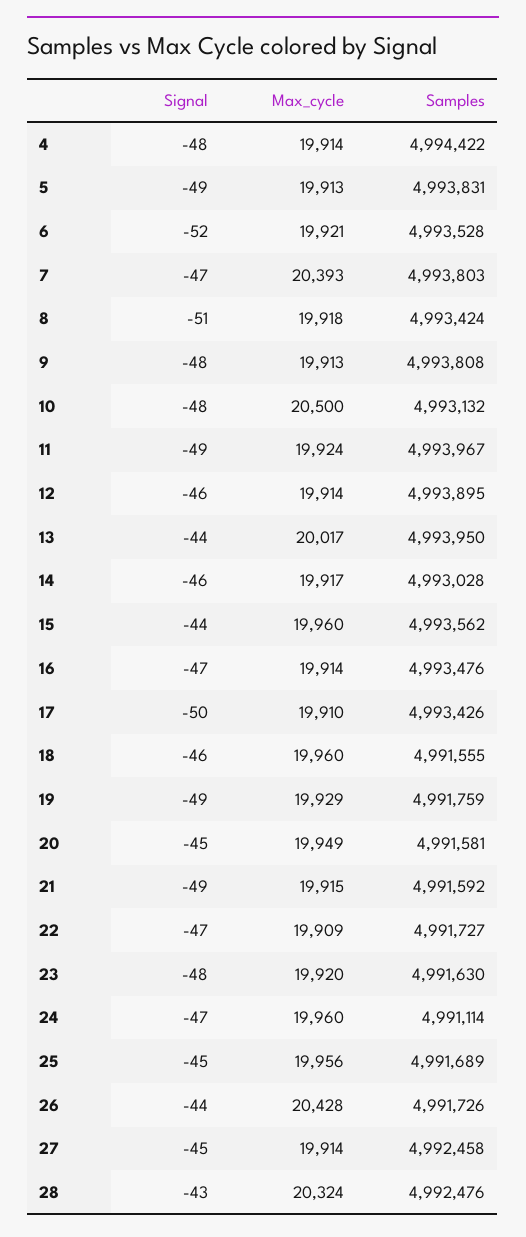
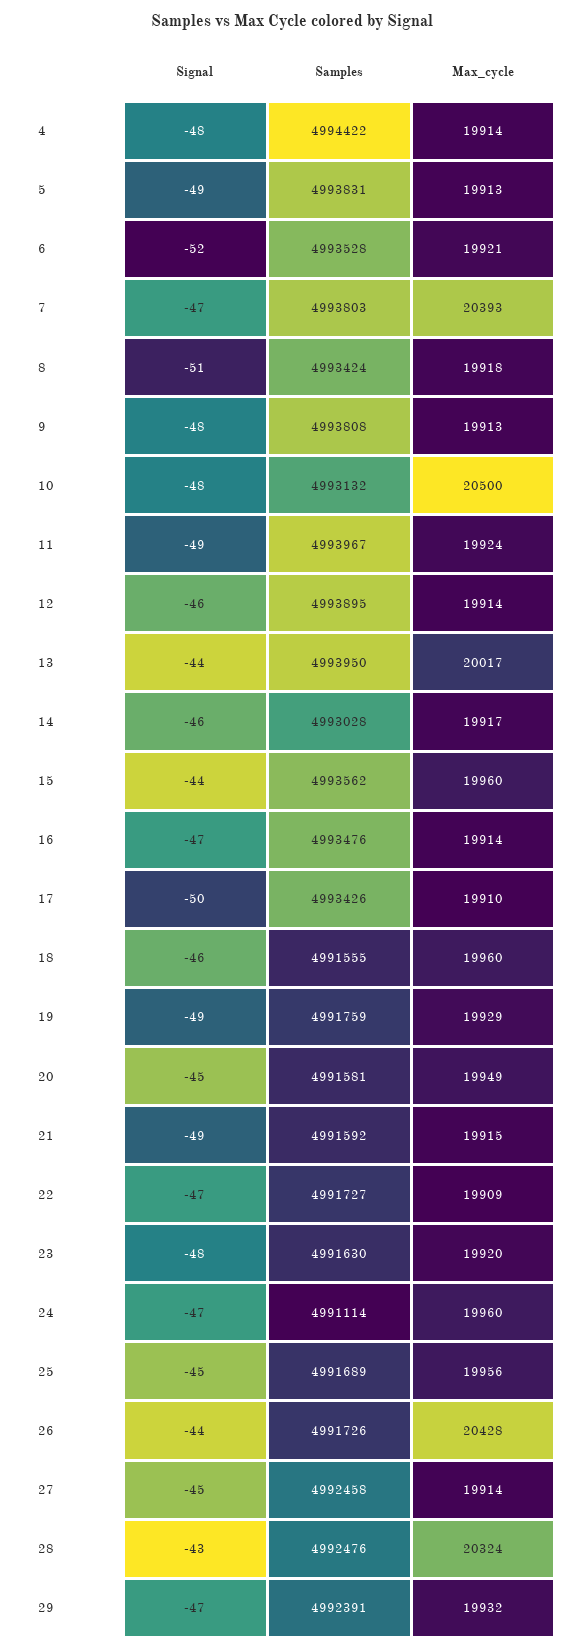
Signal, 29: none -> -47
Samples, 29: none -> 4992391
Max_cycle, 29: none -> 19932

